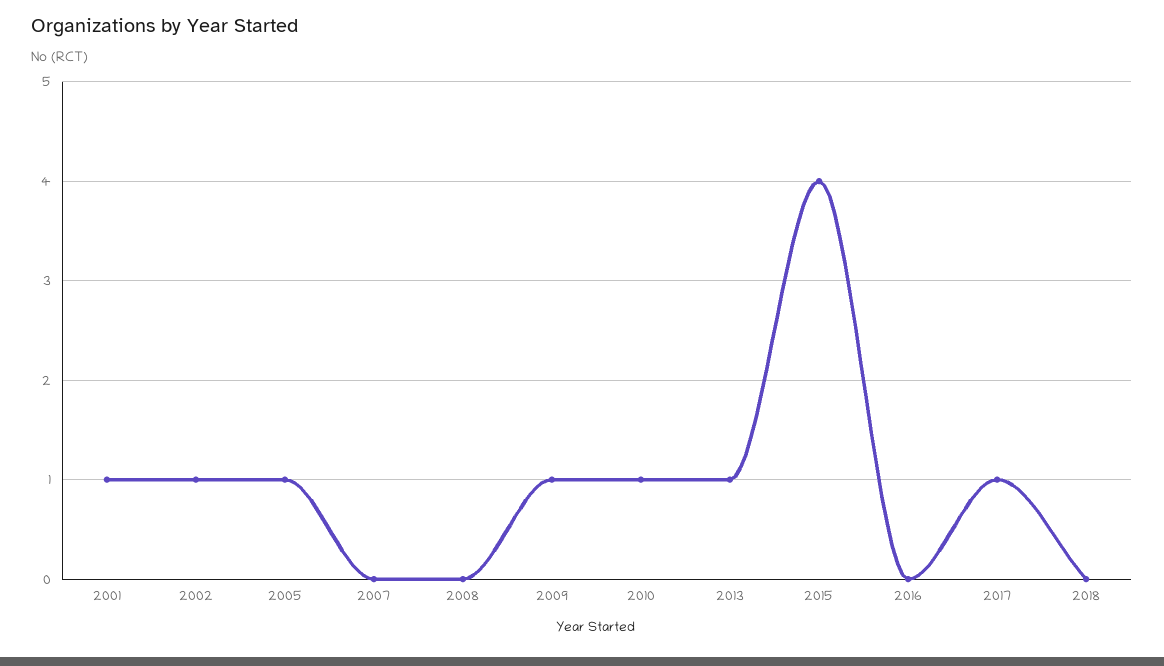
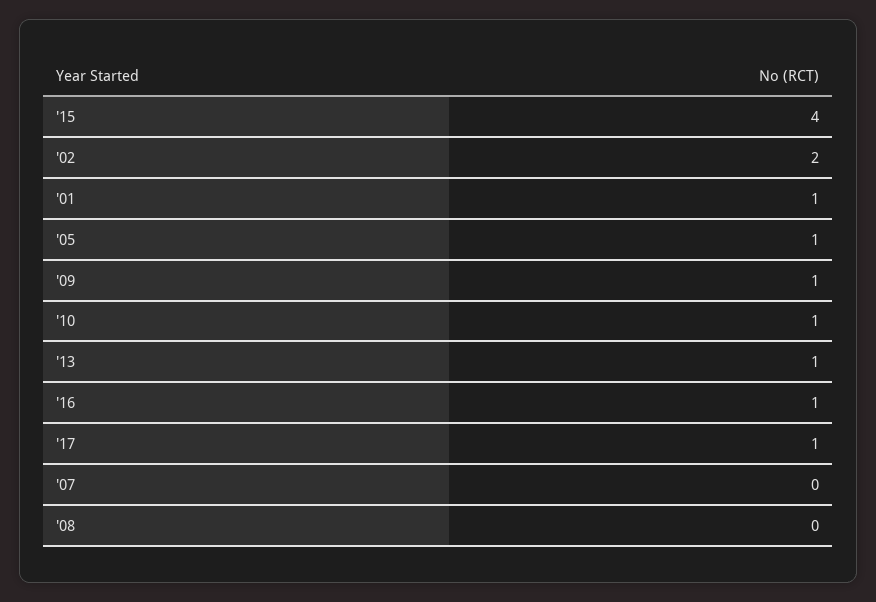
2002: 1 -> 2
2016: 0 -> 1
2018: 0 -> none

